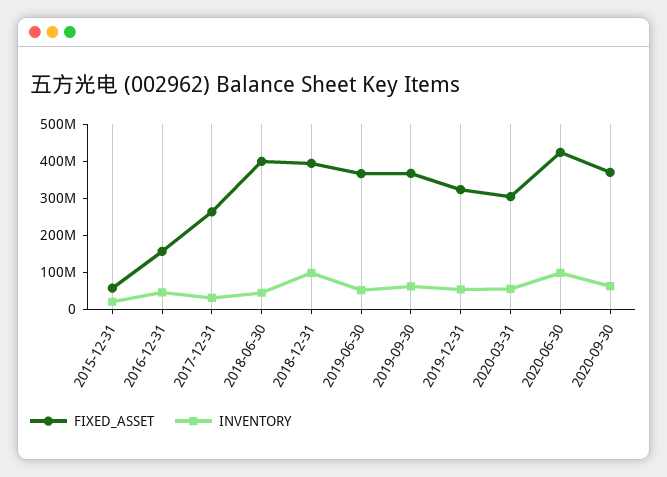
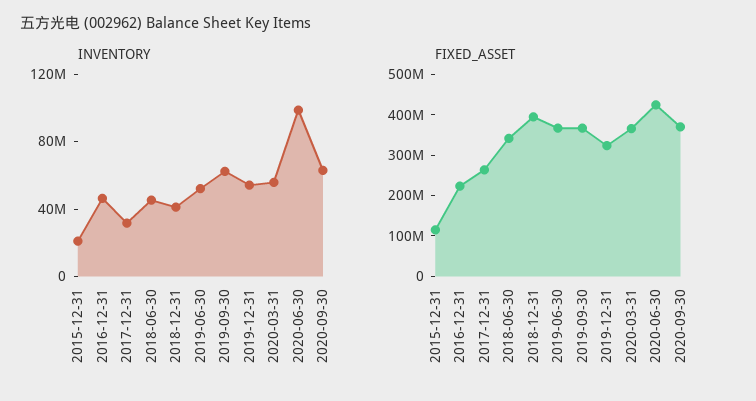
FIXED_ASSET, 2015-12-31: 50000000 -> 120000000
FIXED_ASSET, 2016-12-31: 150000000 -> 220000000
FIXED_ASSET, 2018-06-30: 400000000 -> 340000000
INVENTORY, 2018-12-31: 100000000 -> 40000000
FIXED_ASSET, 2020-03-31: 300000000 -> 360000000

